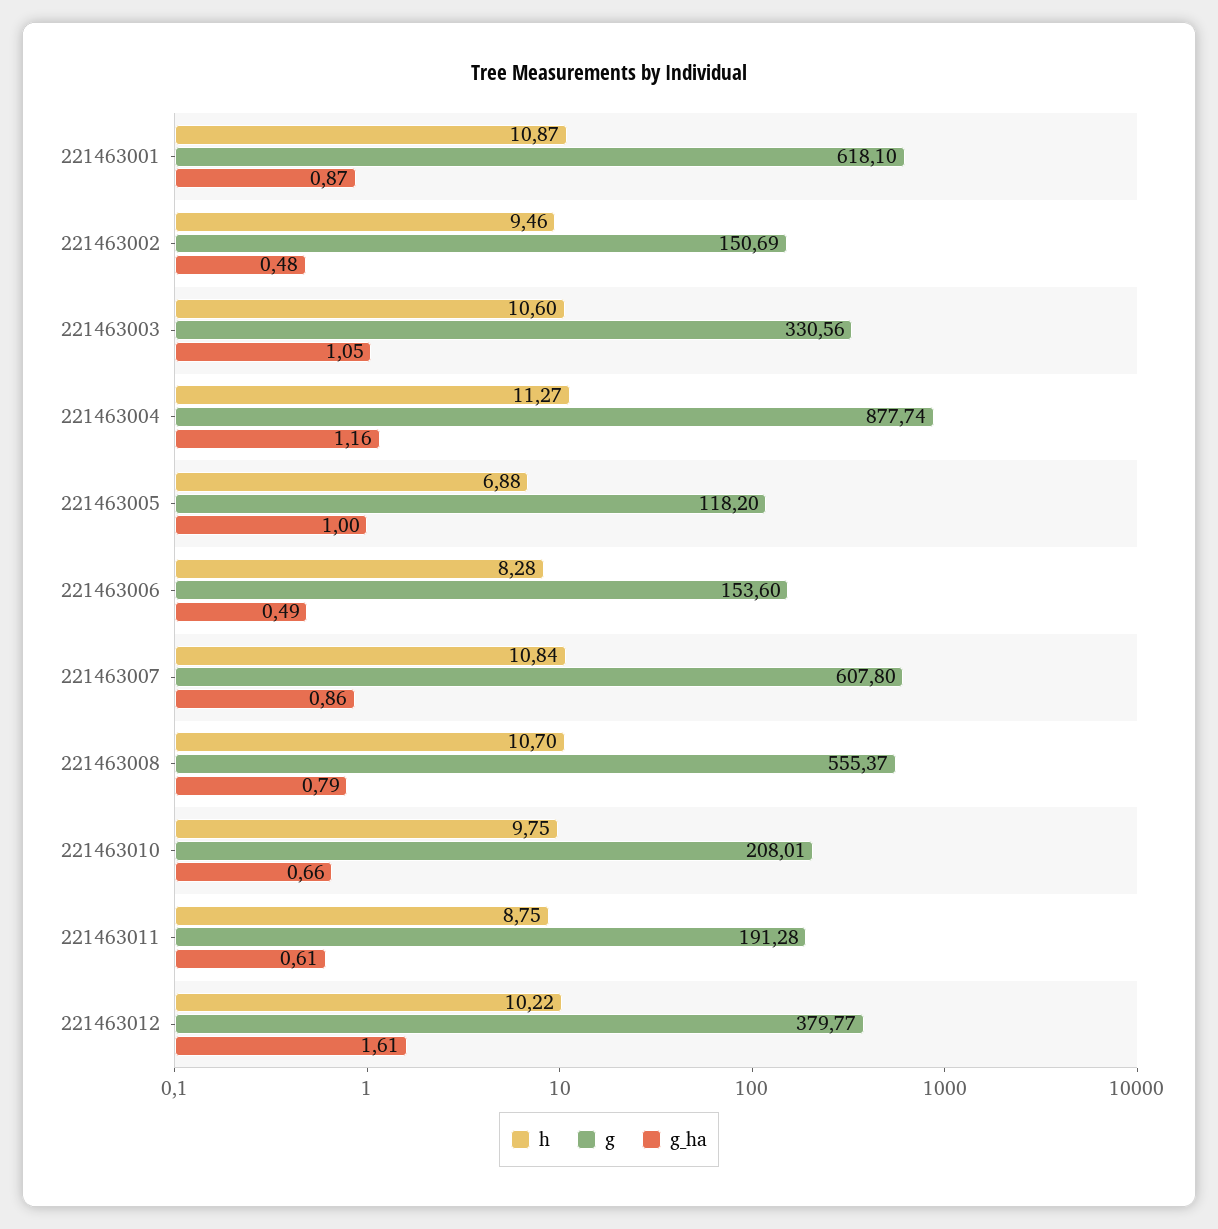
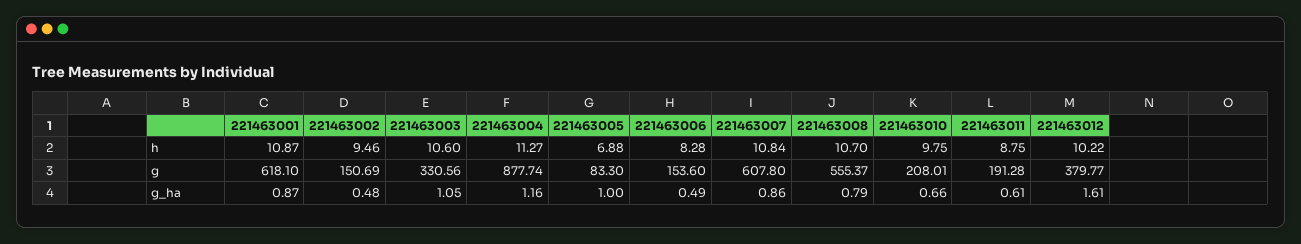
g, 221463005: 118.2 -> 83.3

